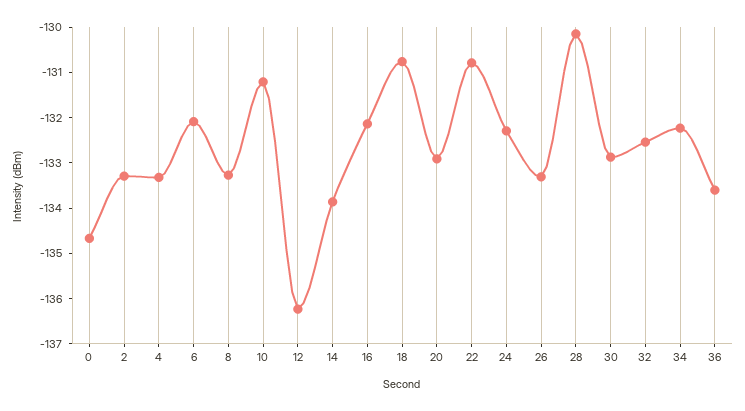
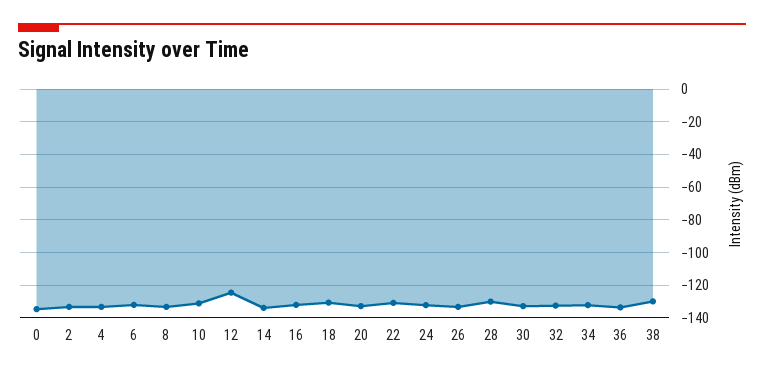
12: -136.2 -> -125
38: none -> -130

